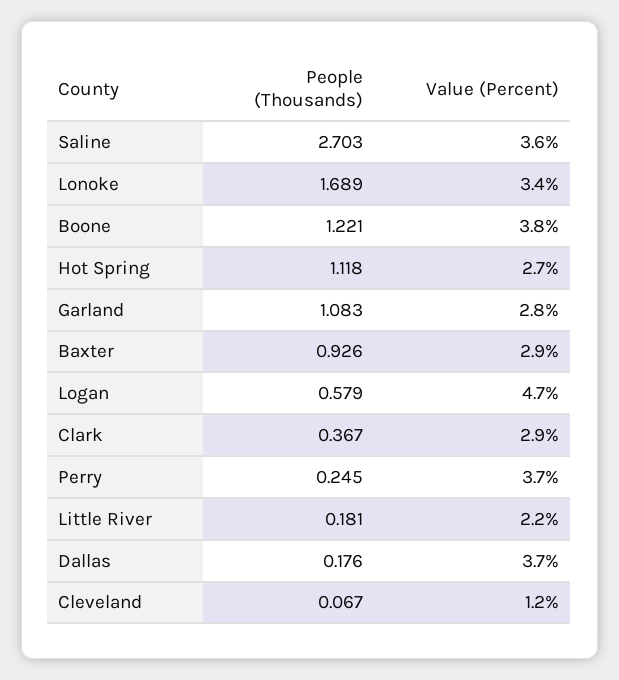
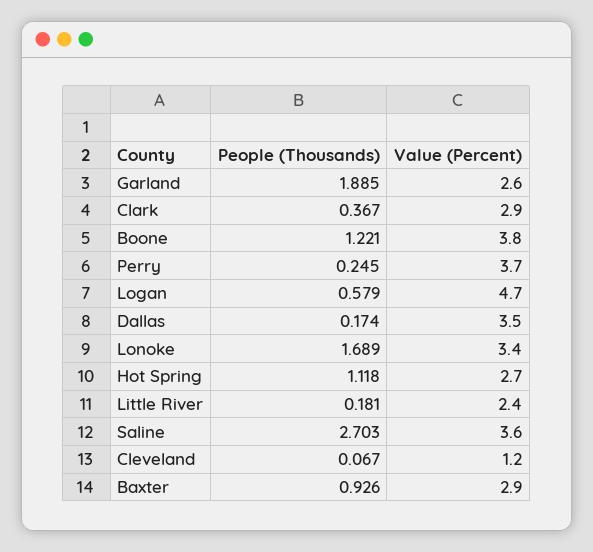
People (Thousands), Garland: 1.083 -> 1.885
Value (Percent), Garland: 2.8 -> 2.6
Value (Percent), Little River: 2.2 -> 2.4
People (Thousands), Dallas: 0.176 -> 0.174
Value (Percent), Dallas: 3.7 -> 3.5

